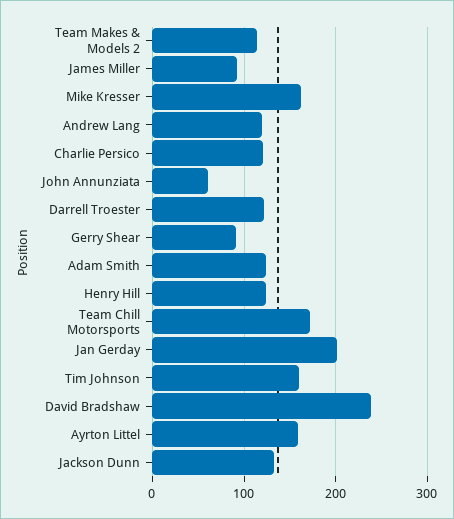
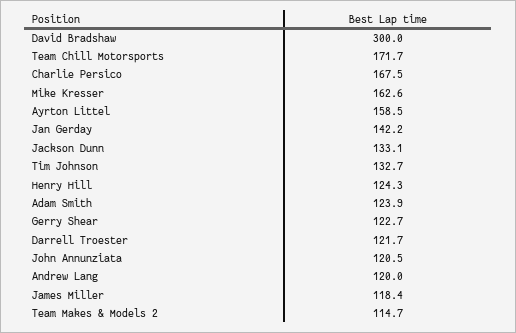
James Miller: 90 -> 118.4
Charlie Persico: 120 -> 167.5
John Annunziata: 60 -> 120.5
Gerry Shear: 90 -> 122.7
Jan Gerday: 200 -> 142.2
Tim Johnson: 160 -> 132.7
David Bradshaw: 240 -> 300

